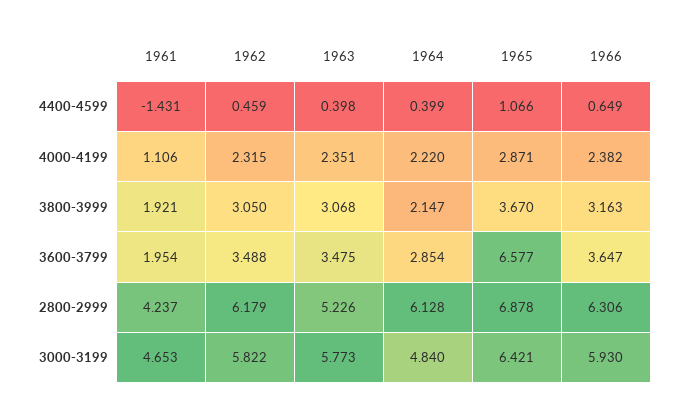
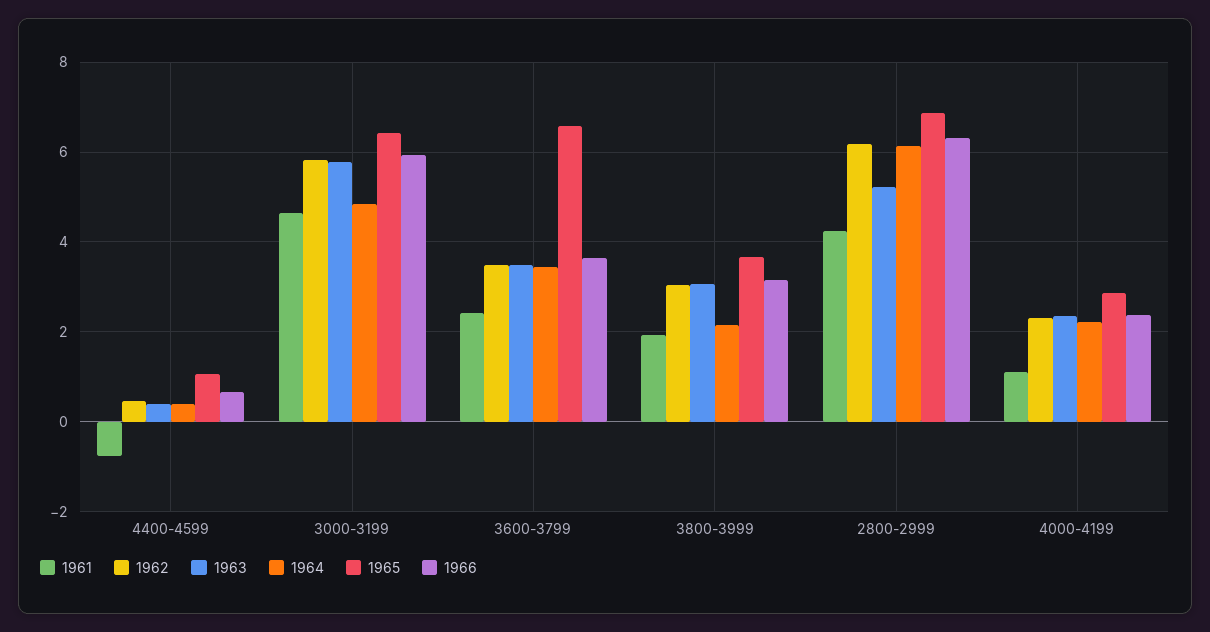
1961, 4400-4599: -1.431 -> -0.8
1961, 3600-3799: 1.954 -> 2.4
1964, 3600-3799: 2.854 -> 3.4

